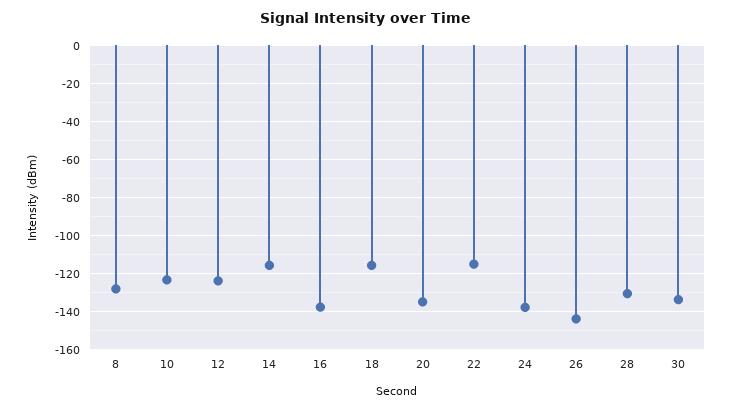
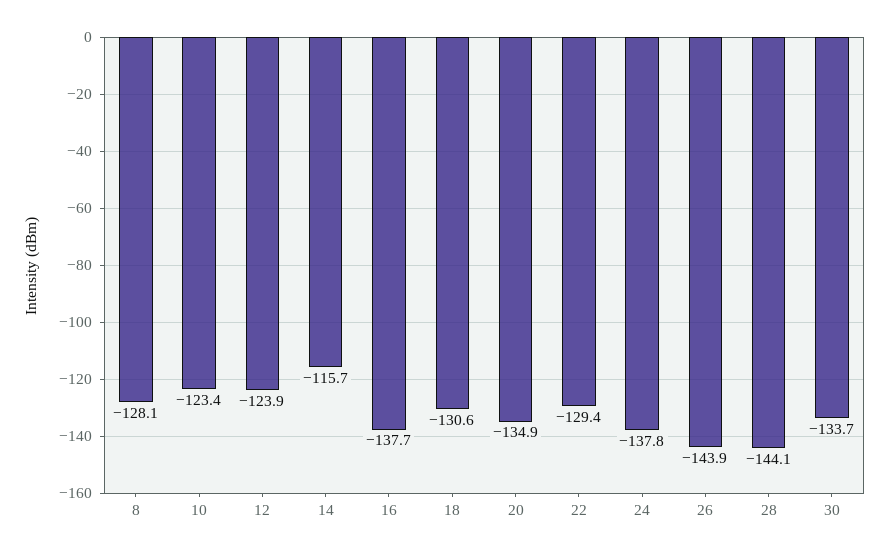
18: -115 -> -130.6
22: -115 -> -129.4
28: -130 -> -144.1

